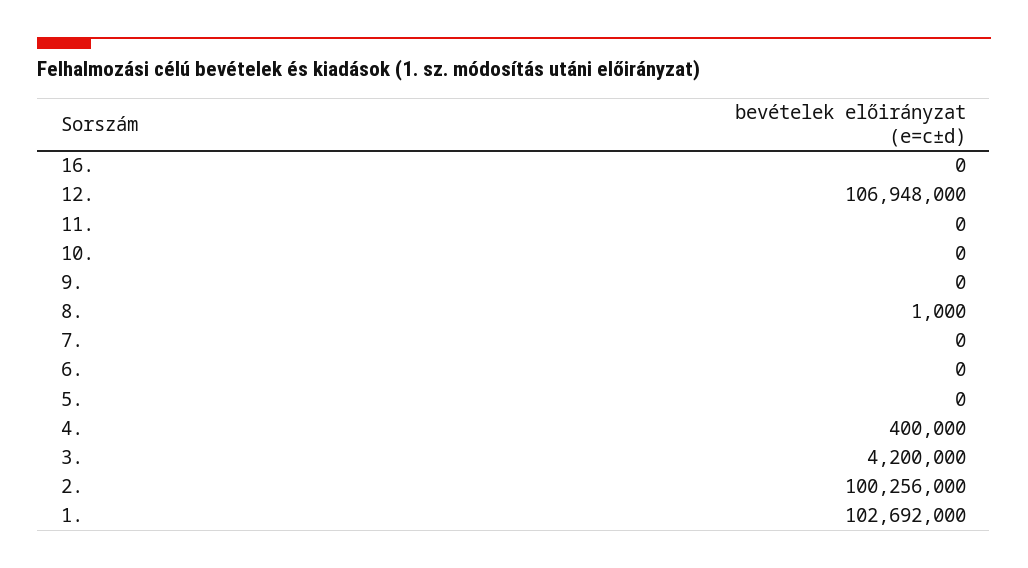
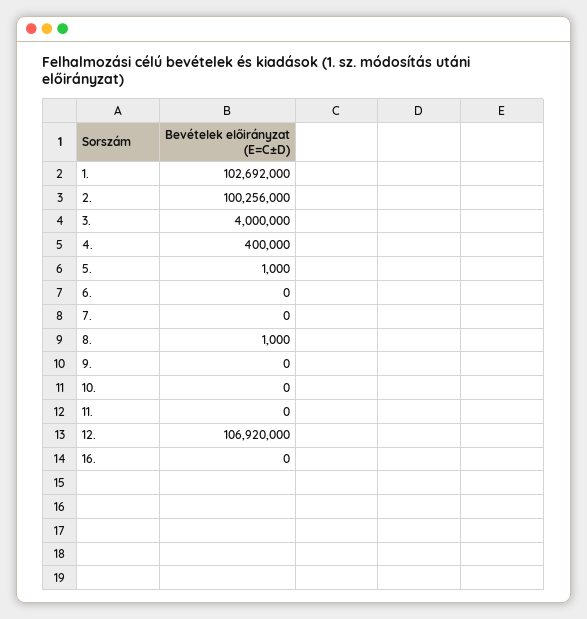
12.: 106948000 -> 106920000
5.: 0 -> 1000
3.: 4200000 -> 4000000

